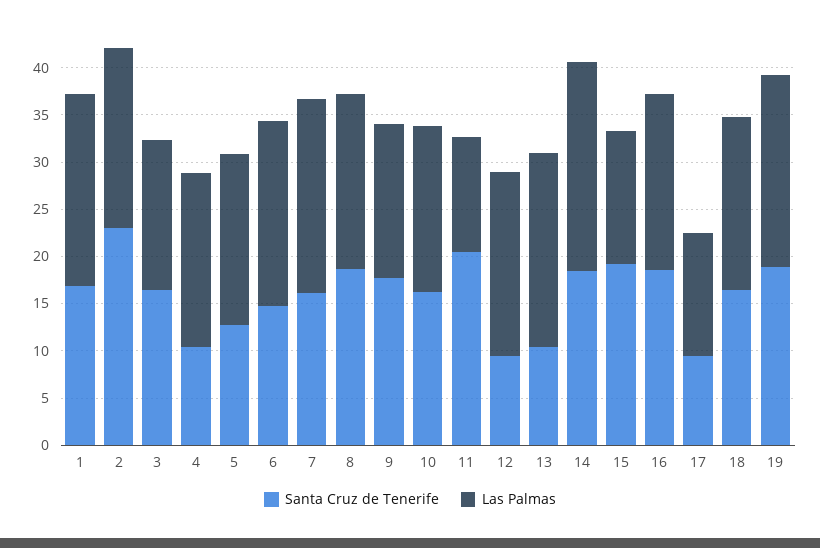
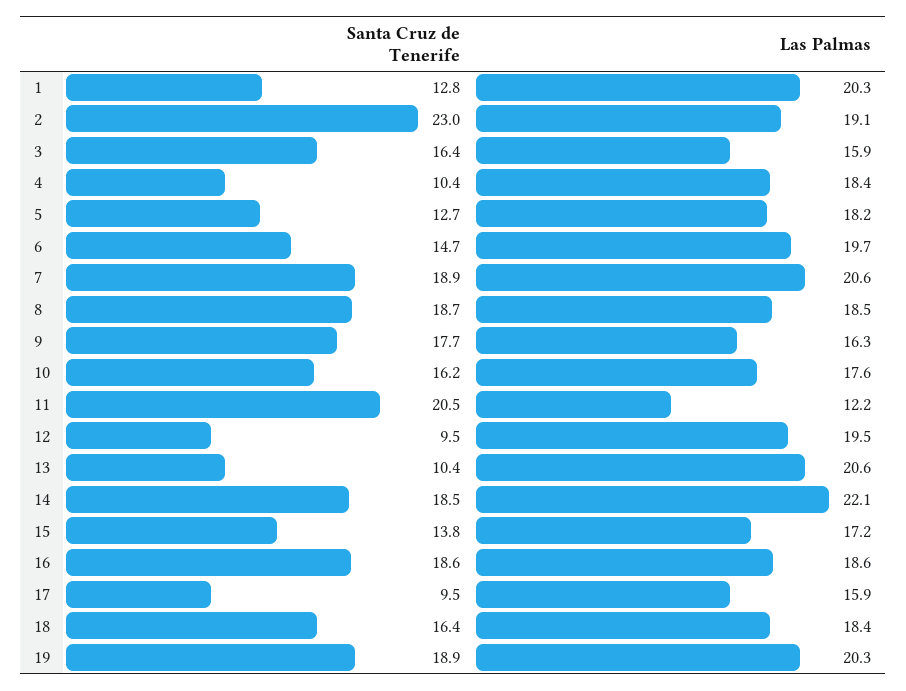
Santa Cruz de Tenerife, 1: 17 -> 12.8
Santa Cruz de Tenerife, 7: 16 -> 18.9
Santa Cruz de Tenerife, 15: 19 -> 13.8
Las Palmas, 15: 14 -> 17.2
Las Palmas, 17: 13 -> 15.9

